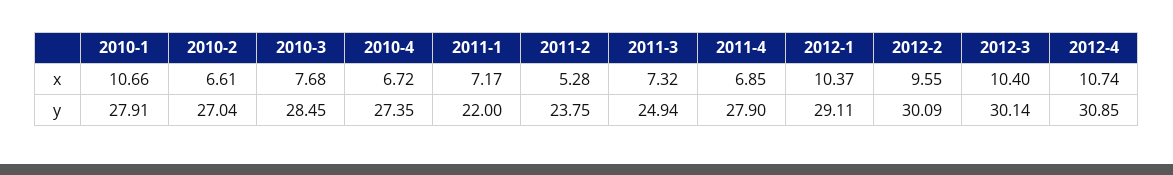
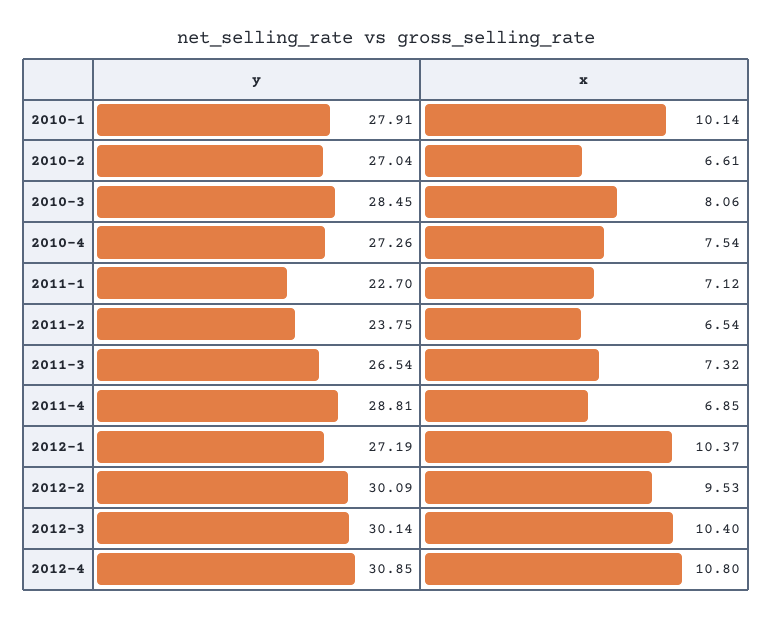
2010-1, x: 10.66 -> 10.14
2010-3, x: 7.68 -> 8.06
2010-4, x: 6.72 -> 7.54
2011-1, x: 7.17 -> 7.12
2011-2, x: 5.28 -> 6.54
2012-2, x: 9.55 -> 9.53
2012-4, x: 10.74 -> 10.8
2010-4, y: 27.35 -> 27.26
2011-1, y: 22 -> 22.7
2011-3, y: 24.94 -> 26.54
2011-4, y: 27.9 -> 28.81
2012-1, y: 29.11 -> 27.19

